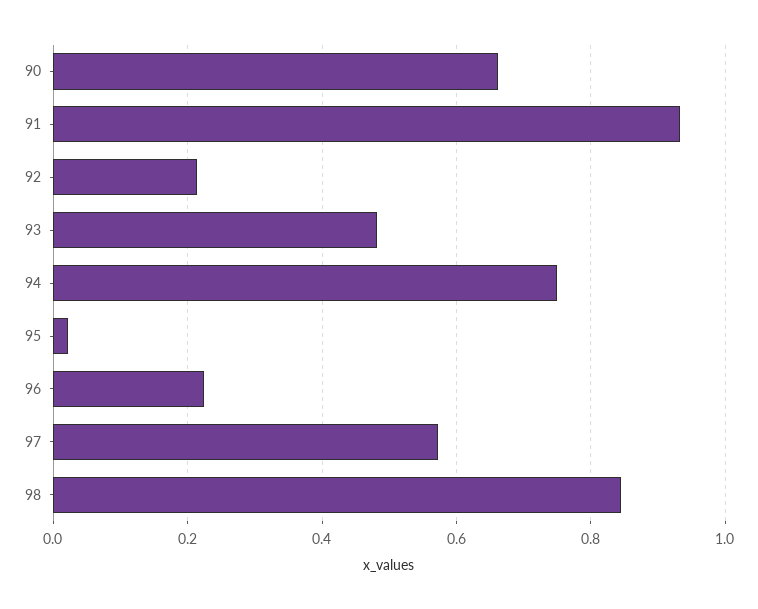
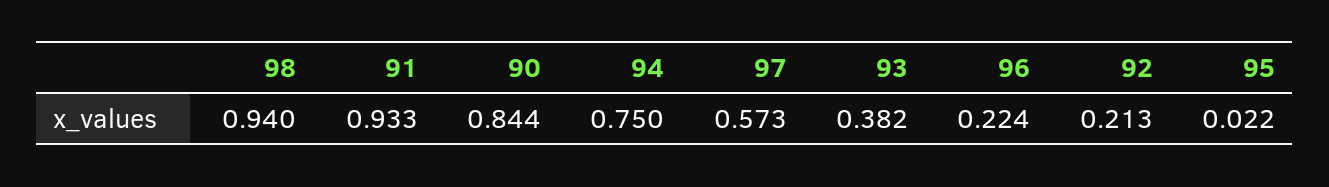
90: 0.66 -> 0.844
93: 0.48 -> 0.382
98: 0.84 -> 0.94

